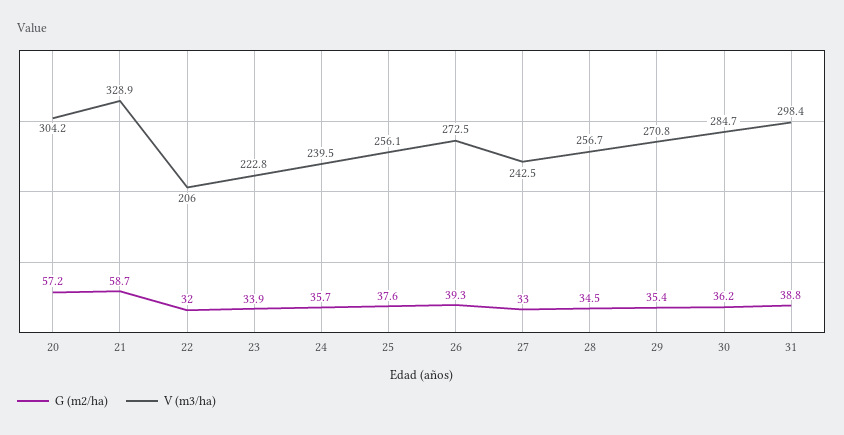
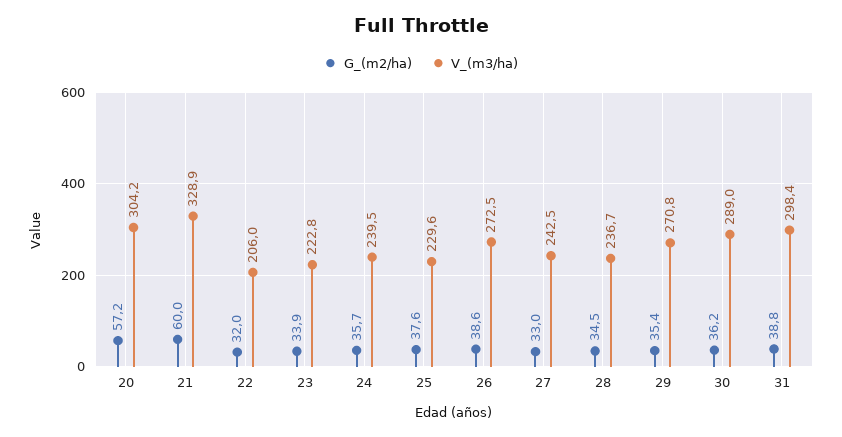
G (m2/ha), 21: 58.7 -> 60
V (m3/ha), 25: 256.1 -> 229.6
G (m2/ha), 26: 39.3 -> 38.6
V (m3/ha), 28: 256.7 -> 236.7
V (m3/ha), 30: 284.7 -> 289

